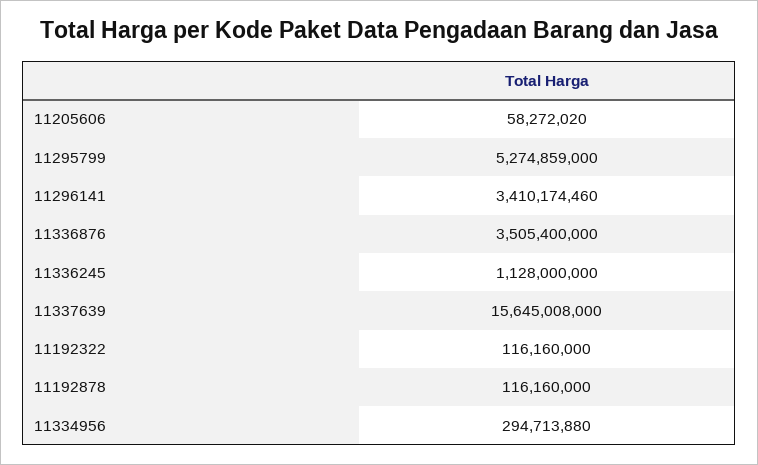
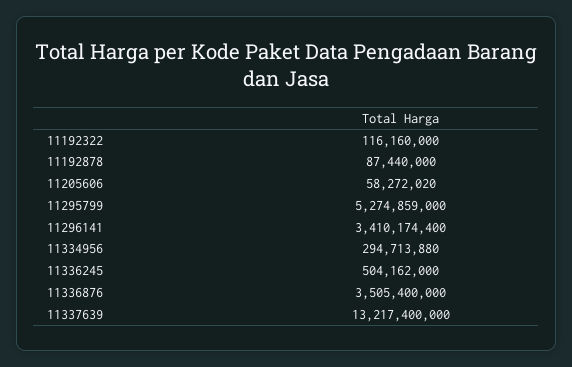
11296141: 3410174460 -> 3410174400
11336245: 1128000000 -> 504162000
11337639: 15645008000 -> 13217400000
11192878: 116160000 -> 87440000

